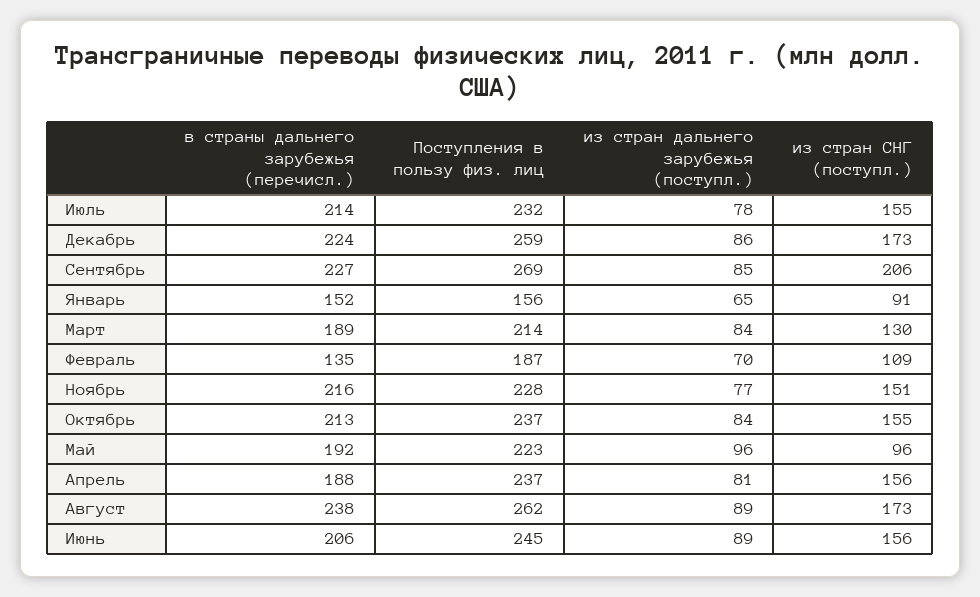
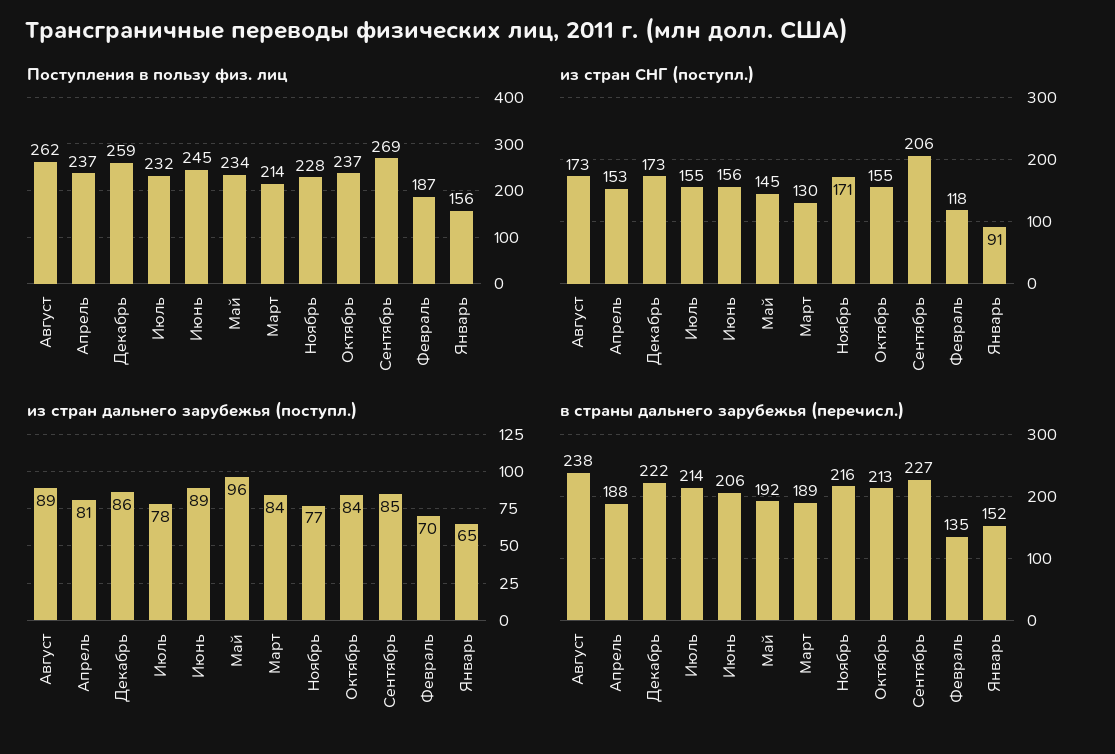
в страны дальнего зарубежья (перечисл.), Декабрь: 224 -> 222
из стран СНГ (поступл.), Февраль: 109 -> 118
из стран СНГ (поступл.), Ноябрь: 151 -> 171
Поступления в пользу физ. лиц, Май: 223 -> 234
из стран СНГ (поступл.), Май: 96 -> 145
из стран СНГ (поступл.), Апрель: 156 -> 153

